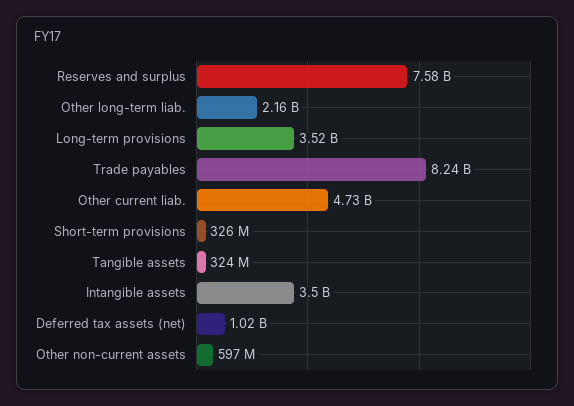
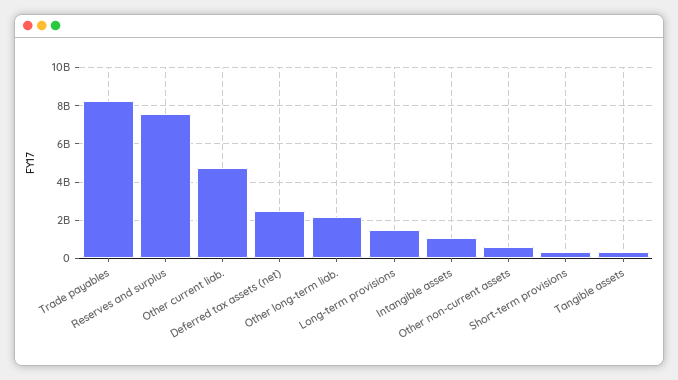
Long-term provisions: 3520000000 -> 1500000000
Intangible assets: 3500000000 -> 1000000000
Deferred tax assets (net): 1020000000 -> 2500000000

